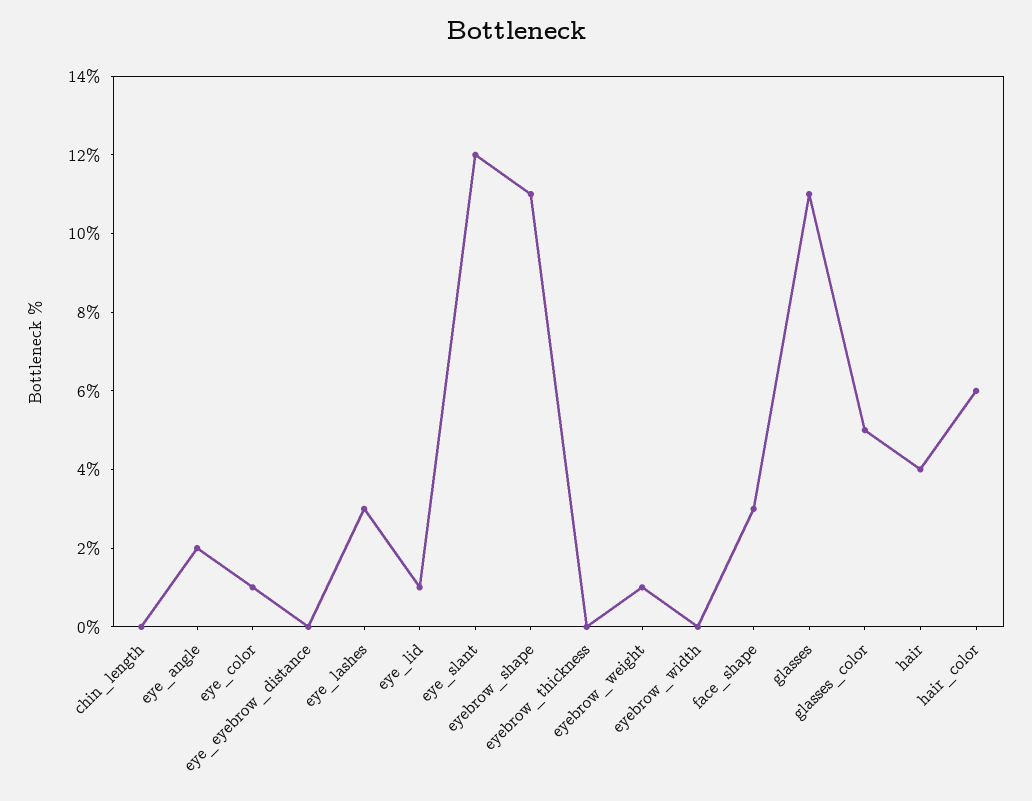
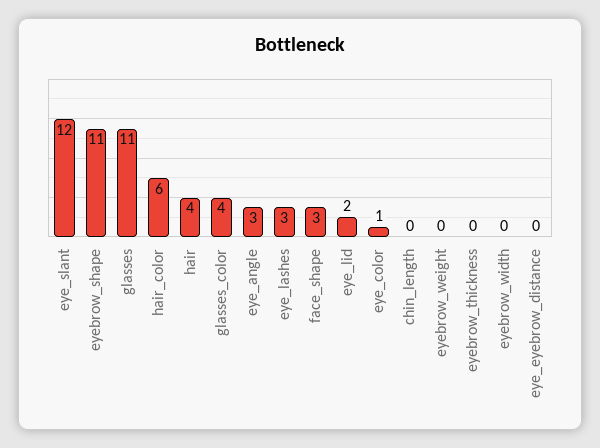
eye_angle: 2 -> 3
eye_lid: 1 -> 2
eyebrow_weight: 1 -> 0
glasses_color: 5 -> 4

